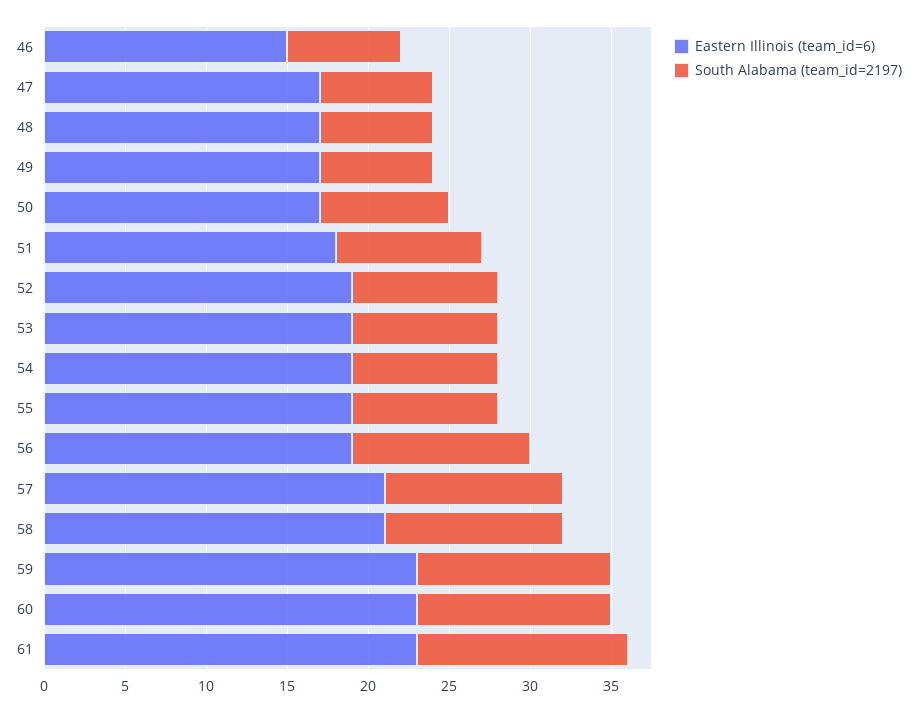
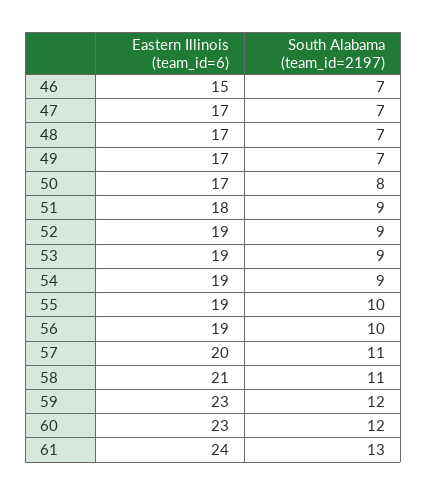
South Alabama (team_id=2197), 55: 9 -> 10
South Alabama (team_id=2197), 56: 11 -> 10
Eastern Illinois (team_id=6), 57: 21 -> 20
Eastern Illinois (team_id=6), 61: 23 -> 24

